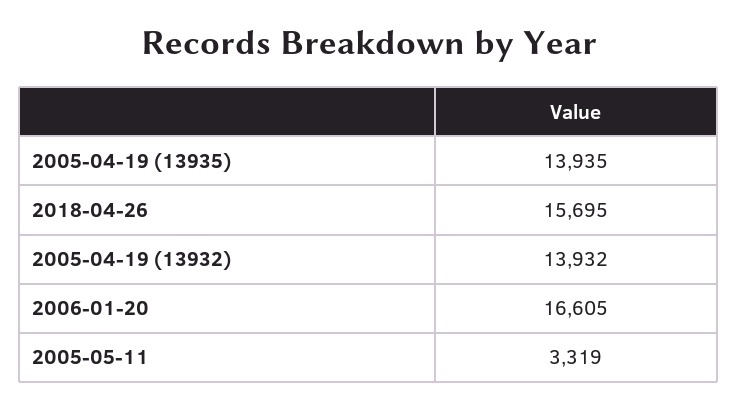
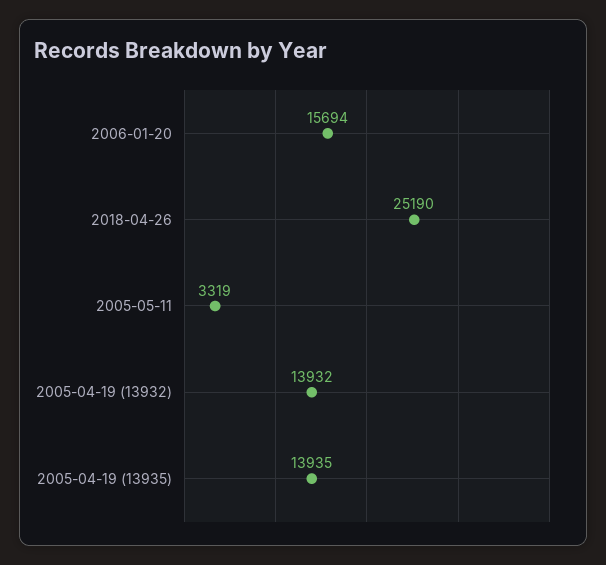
2018-04-26: 15695 -> 25190
2006-01-20: 16605 -> 15694

